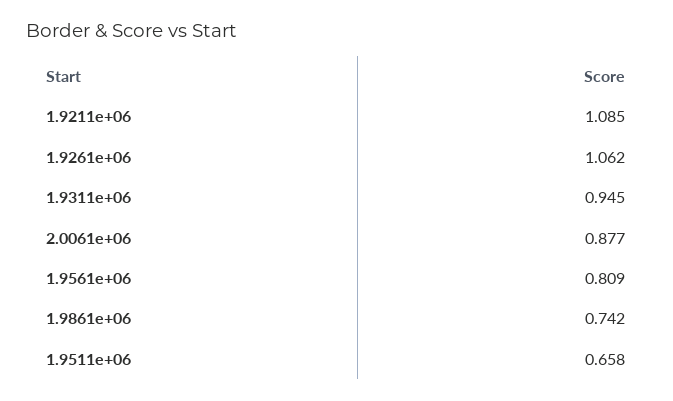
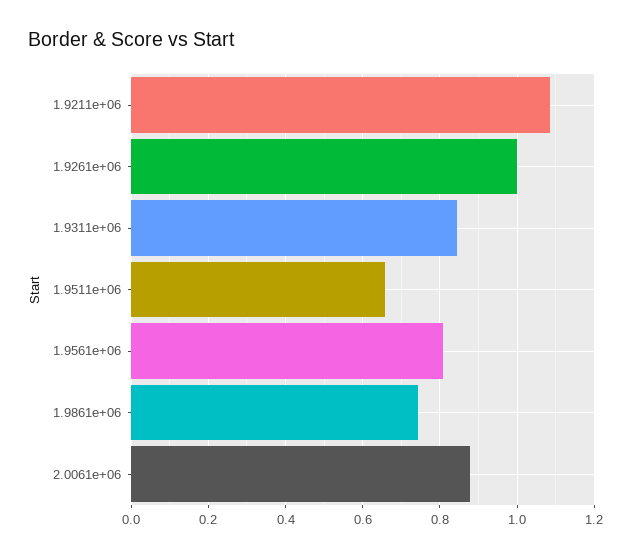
1.9261e+06: 1.062 -> 1
1.9311e+06: 0.945 -> 0.84

